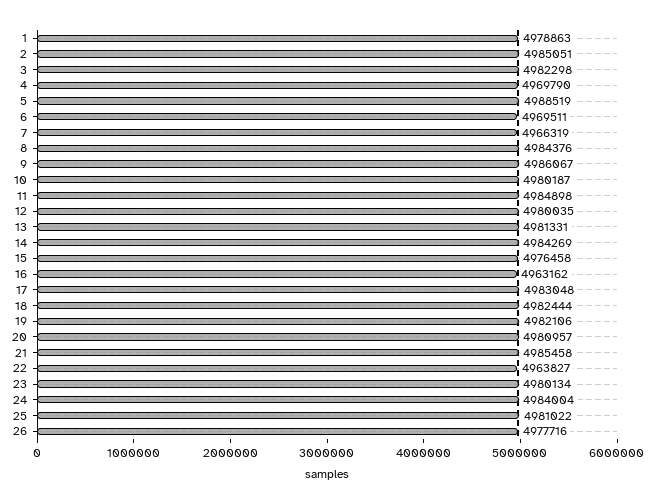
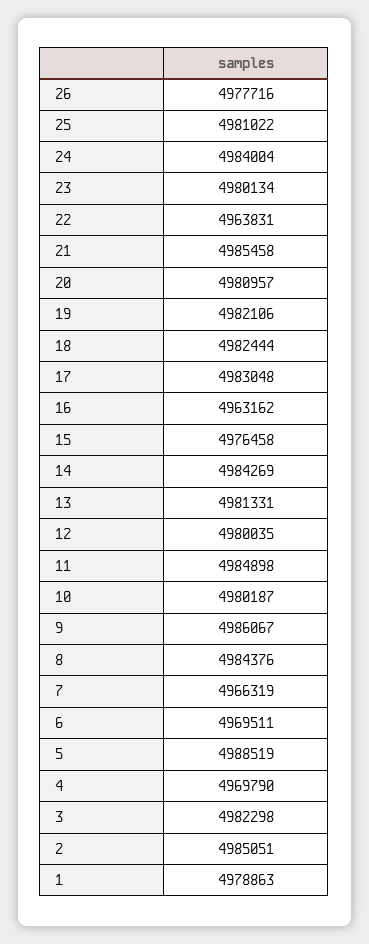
22: 4963827 -> 4963831

